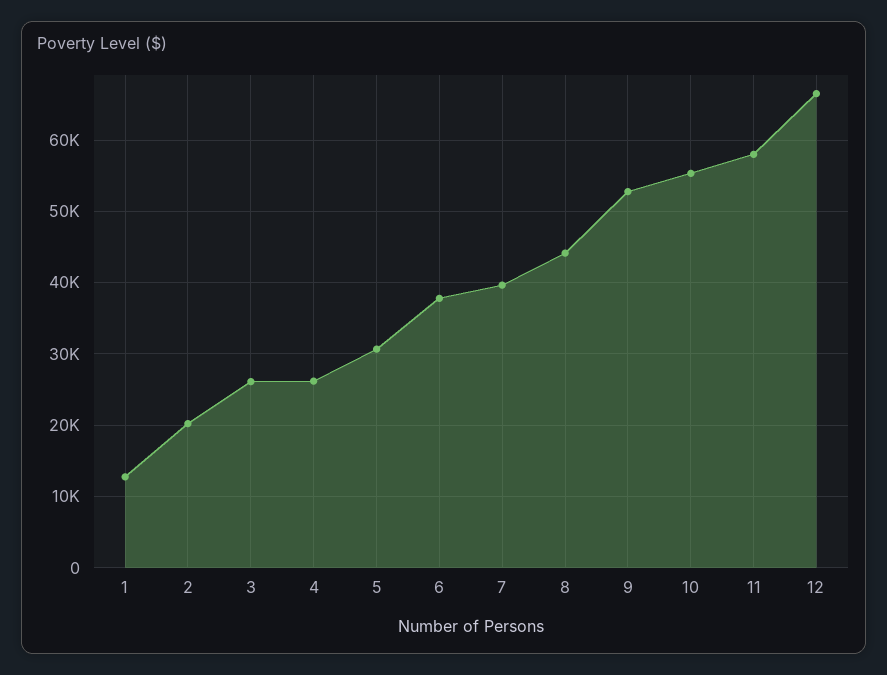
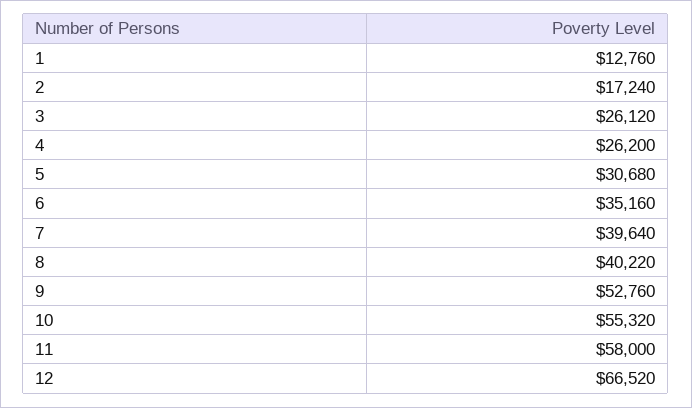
2: 20000 -> 17240
6: 38000 -> 35160
8: 44000 -> 40220

